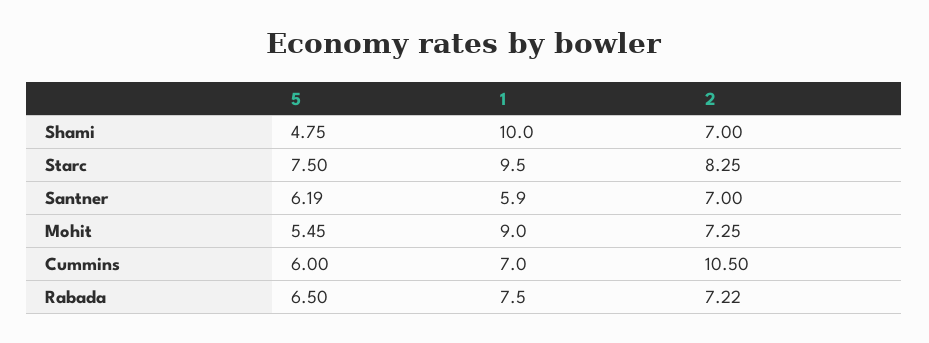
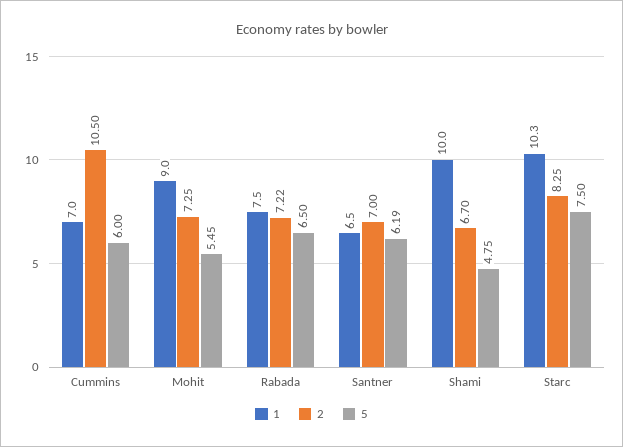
2, Shami: 7 -> 6.7
1, Starc: 9.5 -> 10.3
1, Santner: 5.9 -> 6.5

